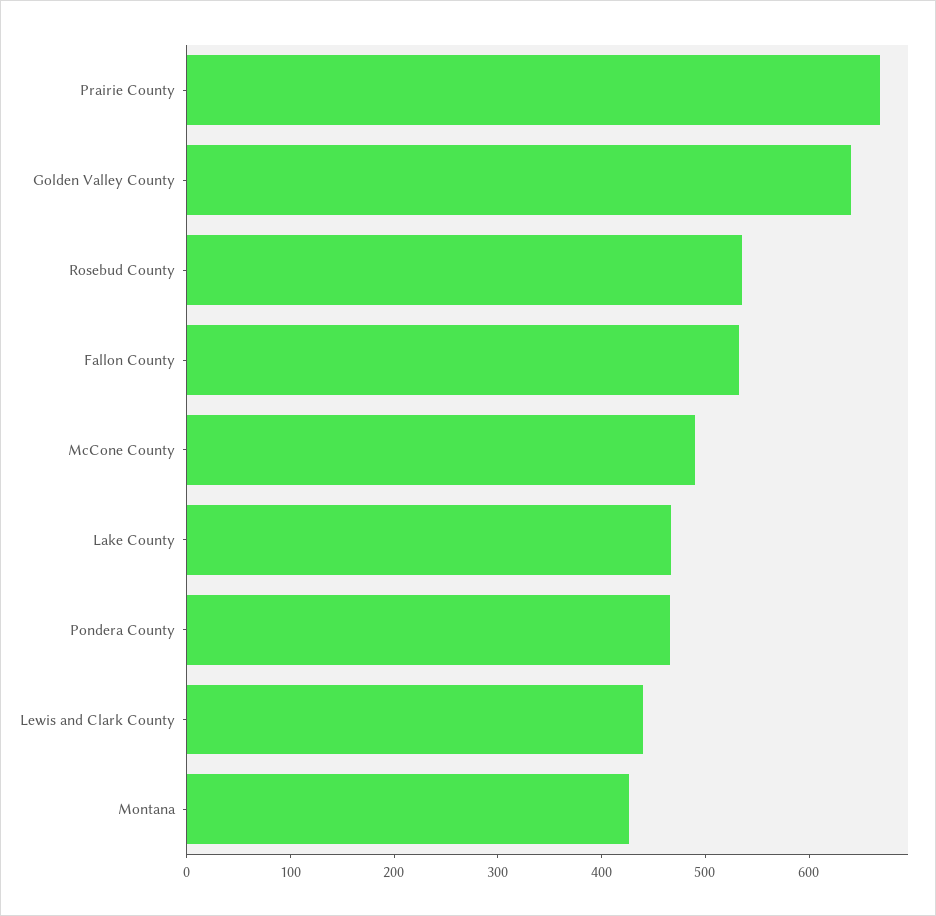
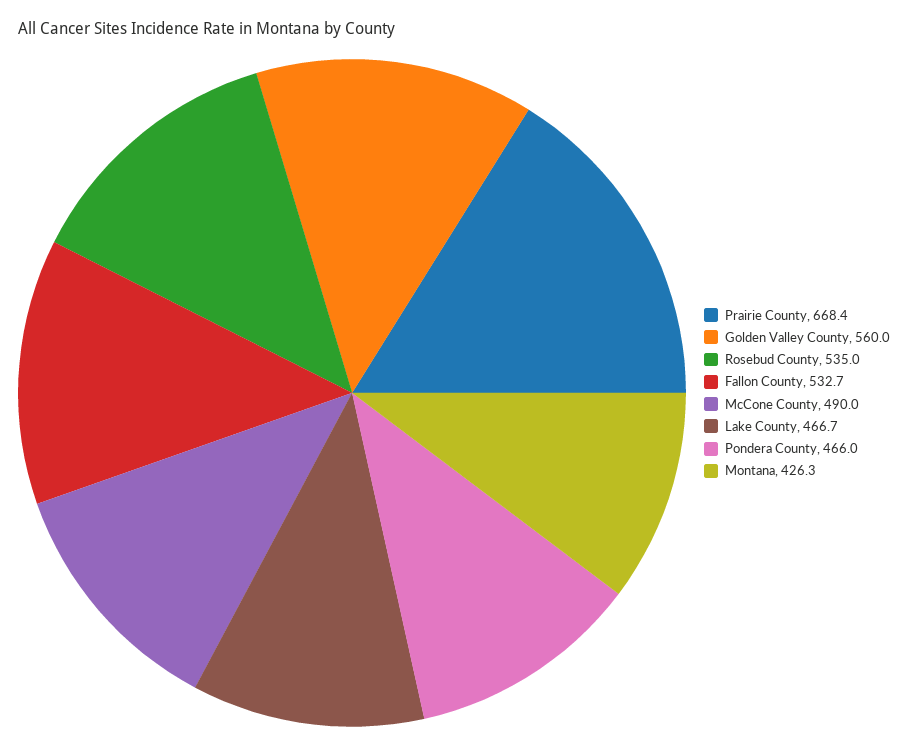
Golden Valley County: 640 -> 560
Lewis and Clark County: 440 -> none

